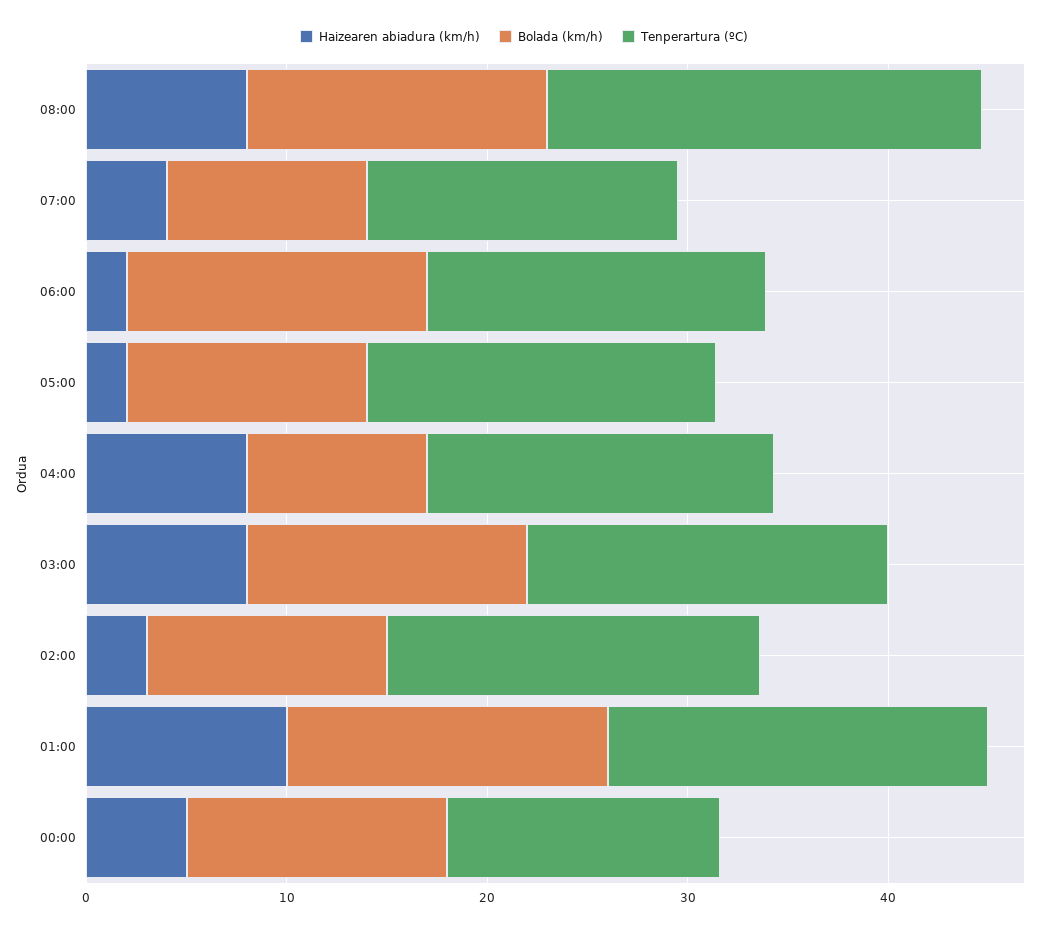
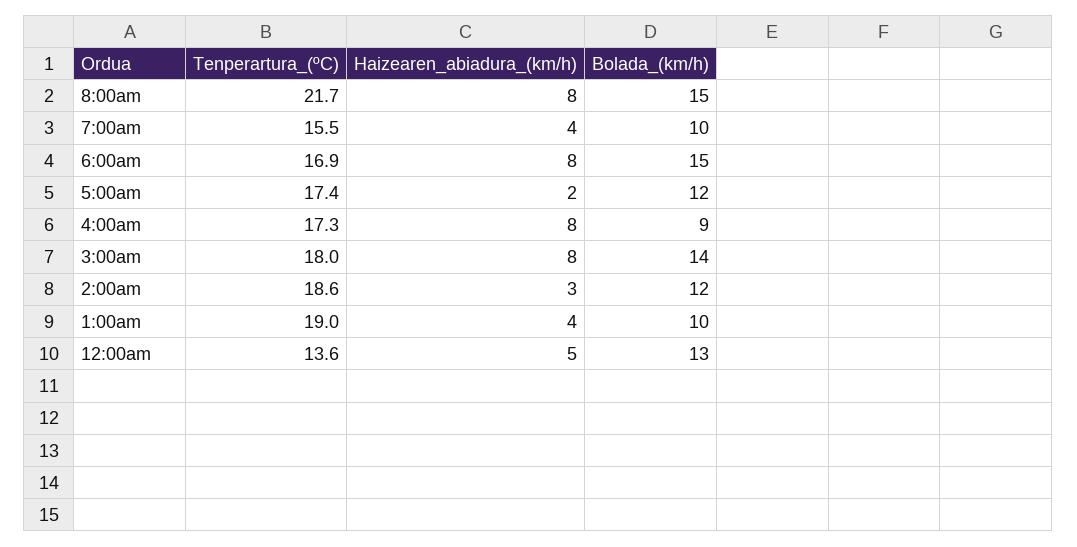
Haizearen abiadura (km/h), 06:00: 2 -> 8
Haizearen abiadura (km/h), 01:00: 10 -> 4
Bolada (km/h), 01:00: 16 -> 10

